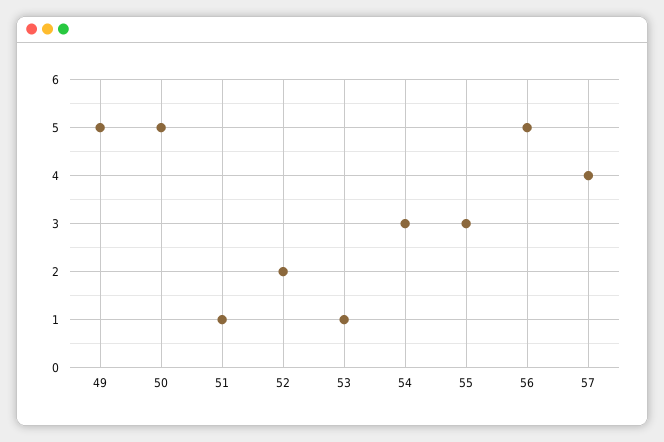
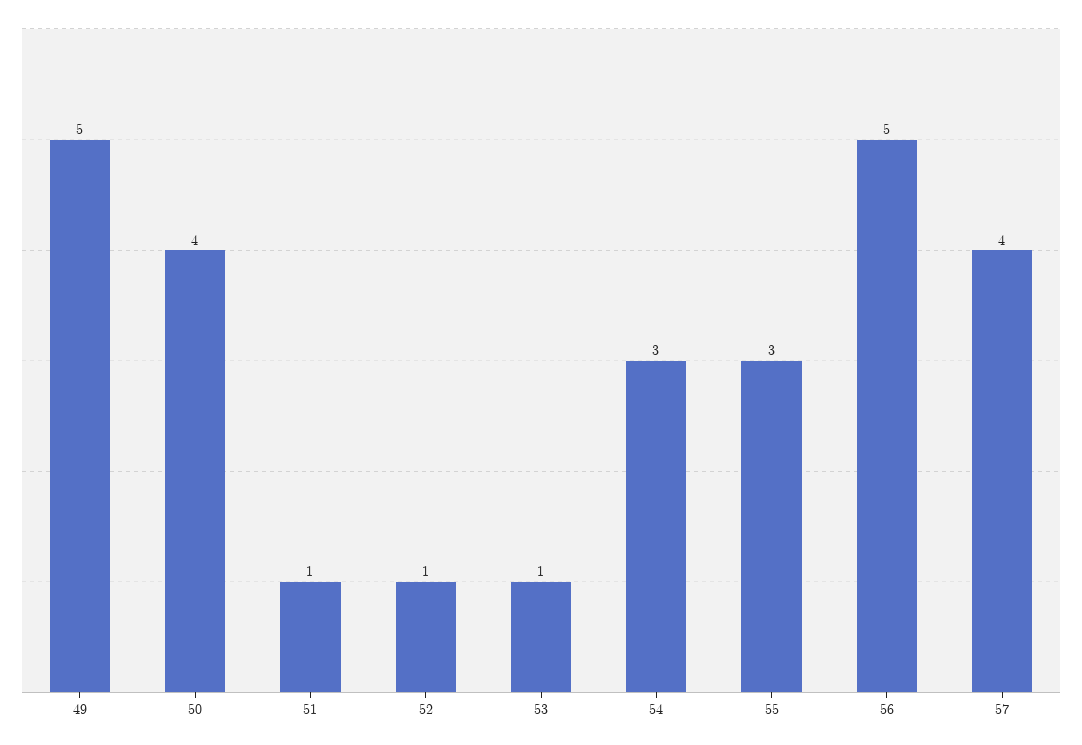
50: 5 -> 4
52: 2 -> 1

